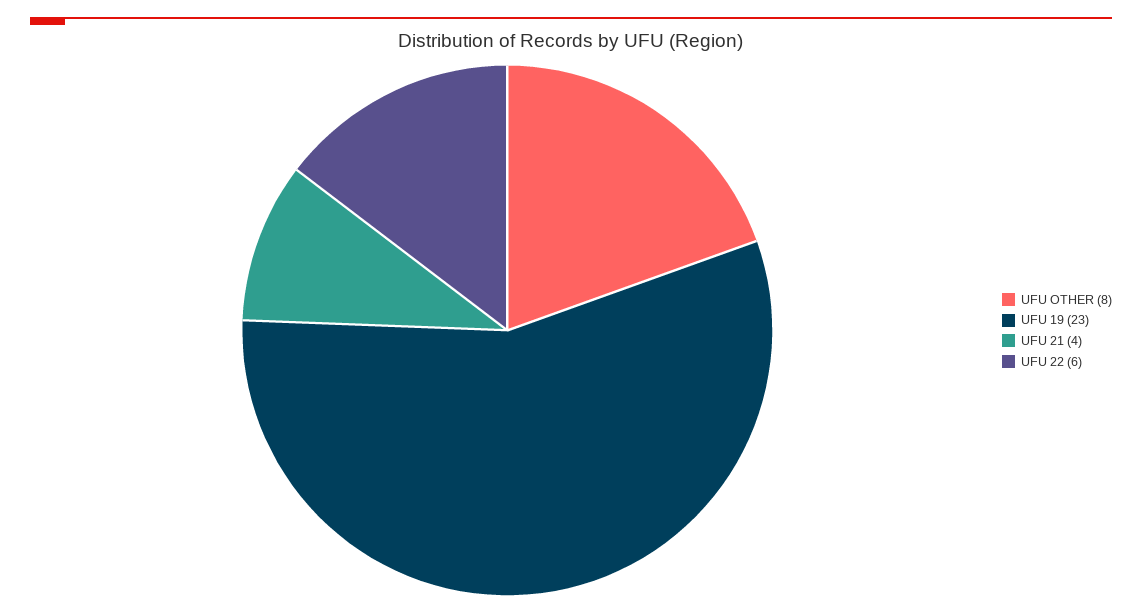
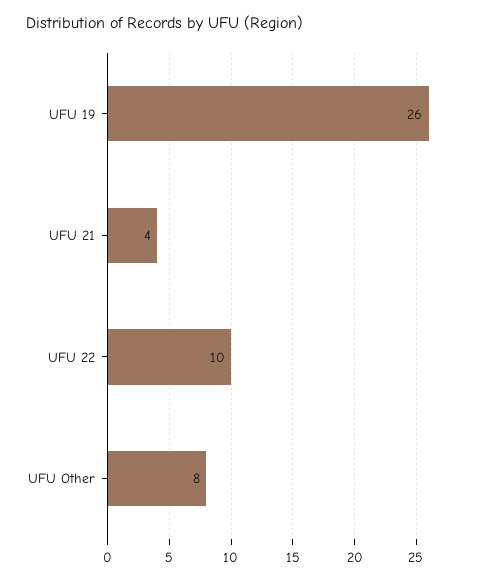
UFU 19: 23 -> 26
UFU 22: 6 -> 10

